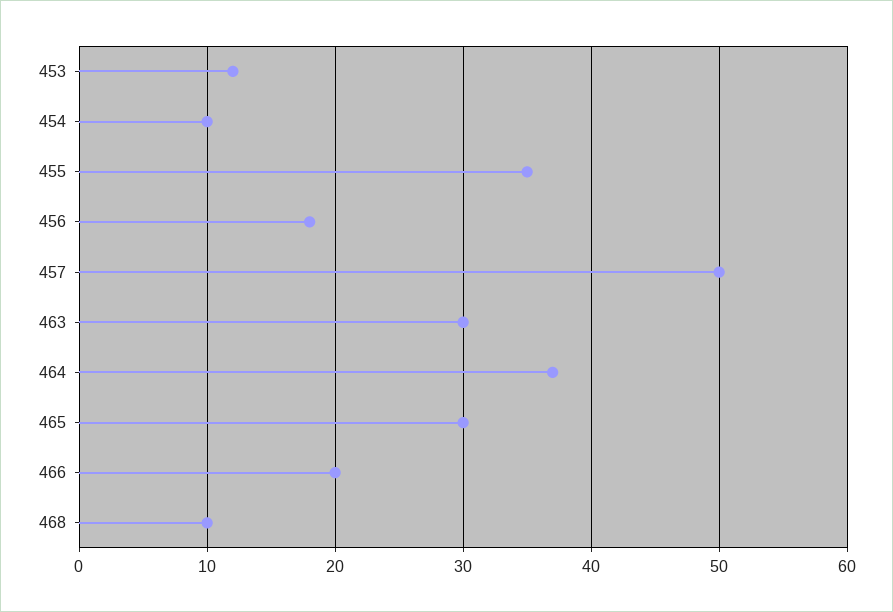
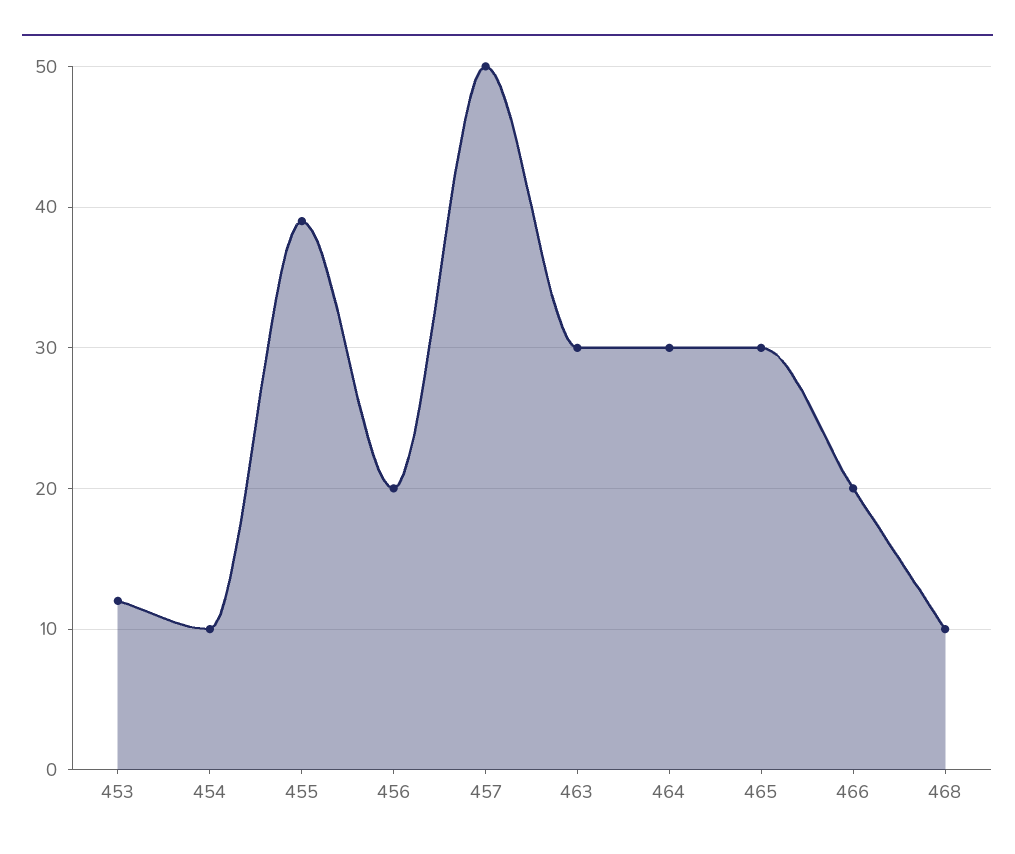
455: 35 -> 39
456: 18 -> 20
464: 37 -> 30

